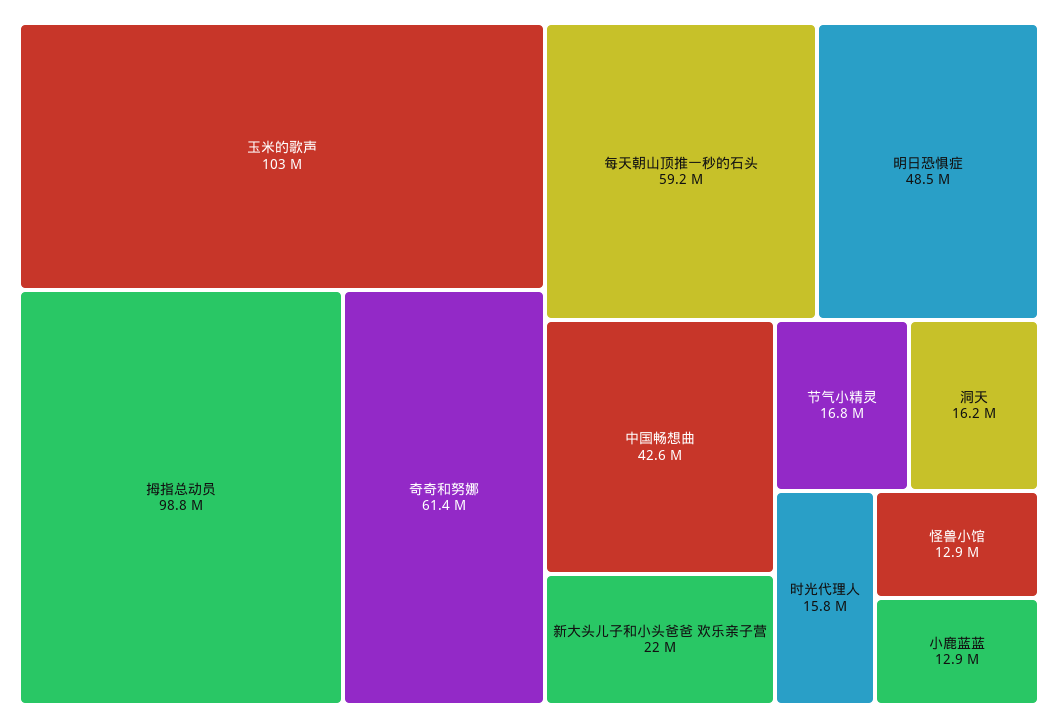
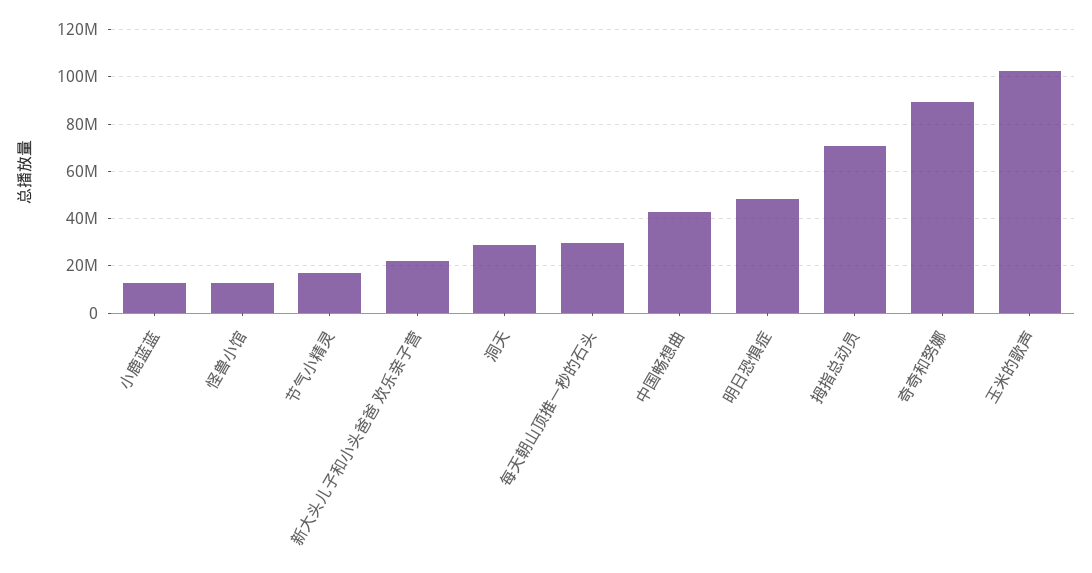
拇指总动员: 98800000 -> 70000000
奇奇和努娜: 61400000 -> 90000000
每天朝山顶推一秒的石头: 59200000 -> 30000000
洞天: 16200000 -> 30000000
时光代理人: 15800000 -> none

